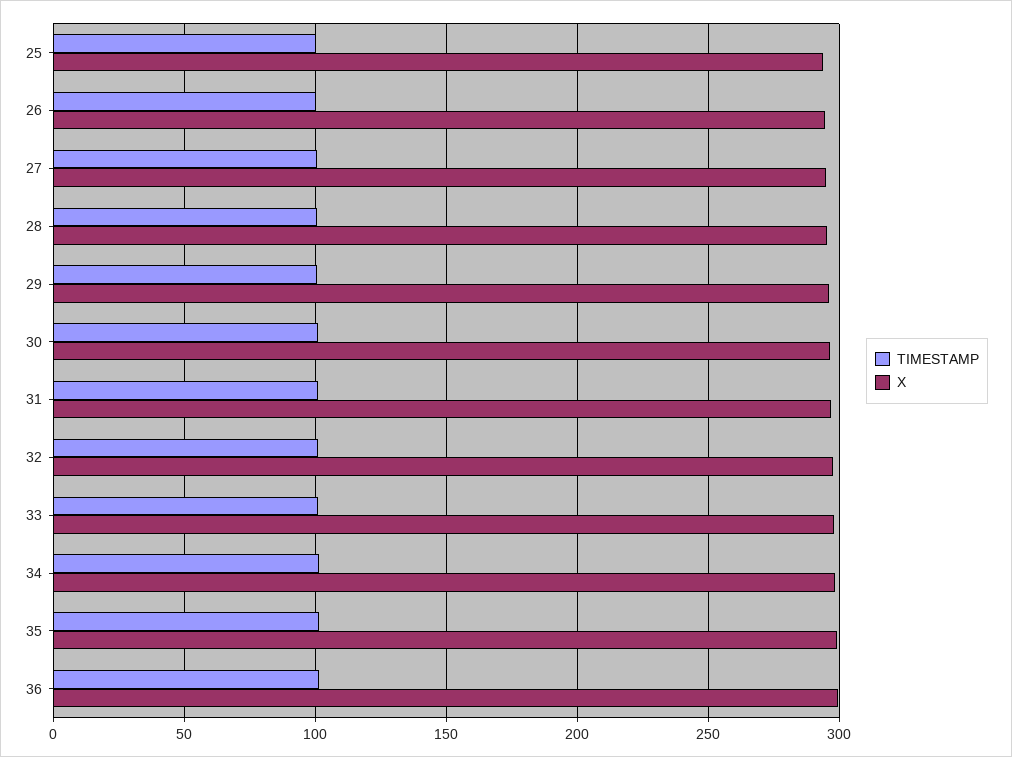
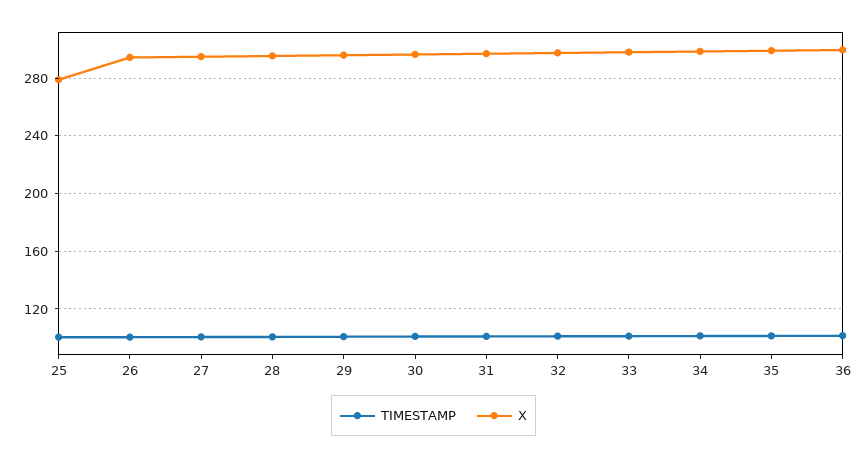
X, 25: 295 -> 280

